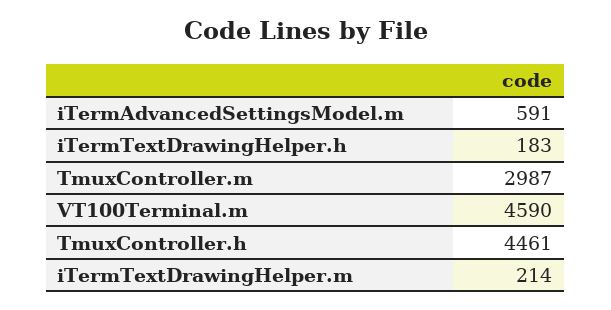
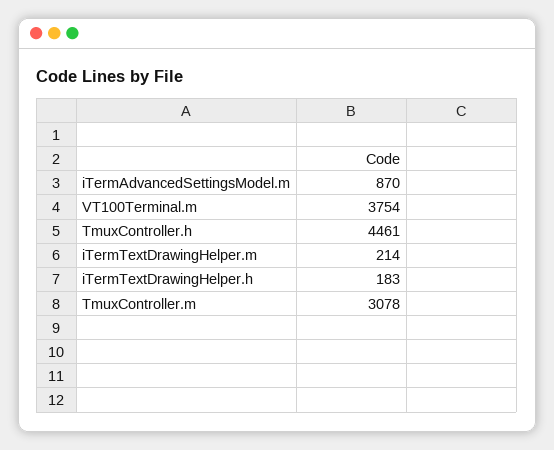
iTermAdvancedSettingsModel.m: 591 -> 870
TmuxController.m: 2987 -> 3078
VT100Terminal.m: 4590 -> 3754

